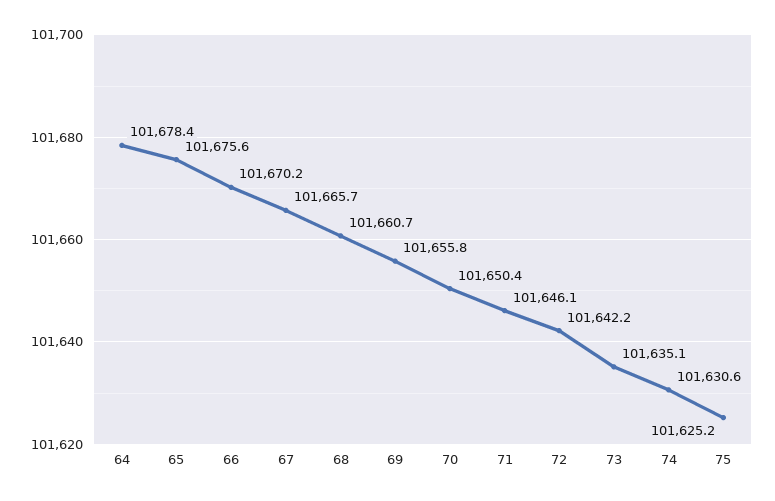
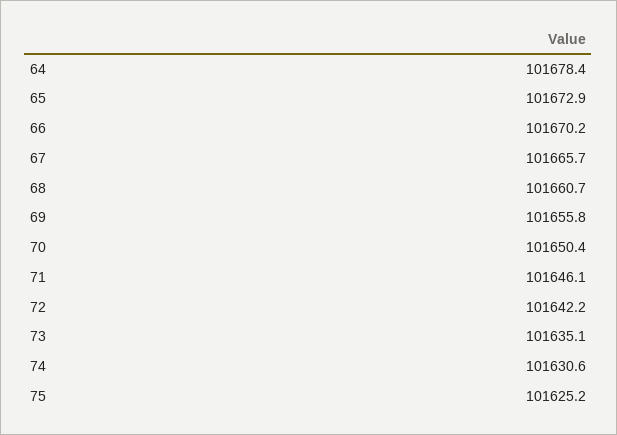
65: 101675.6 -> 101672.9

